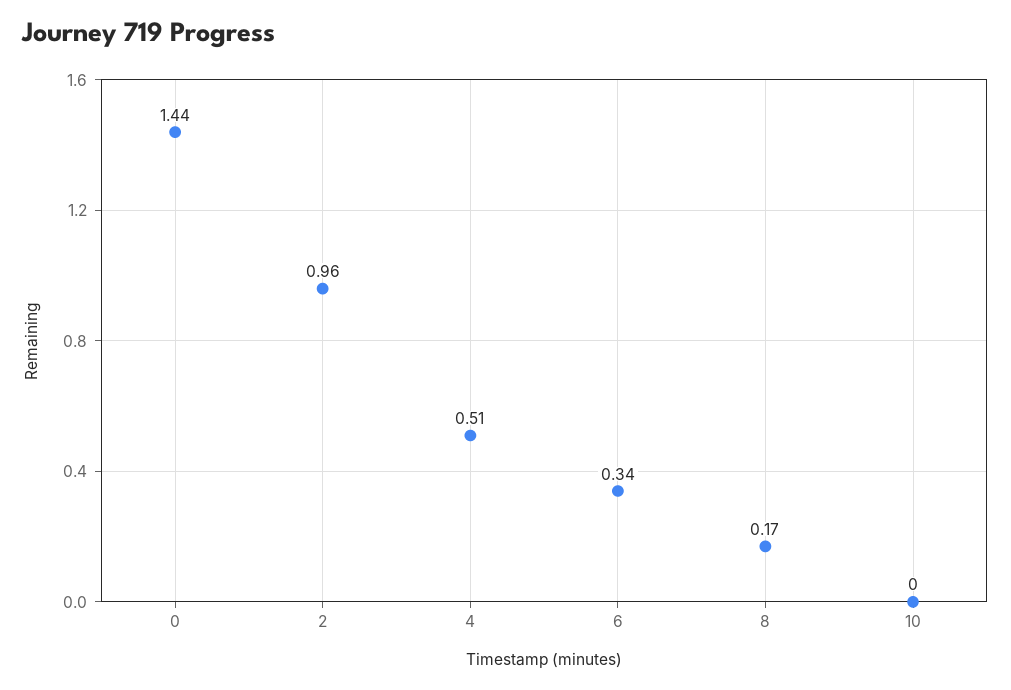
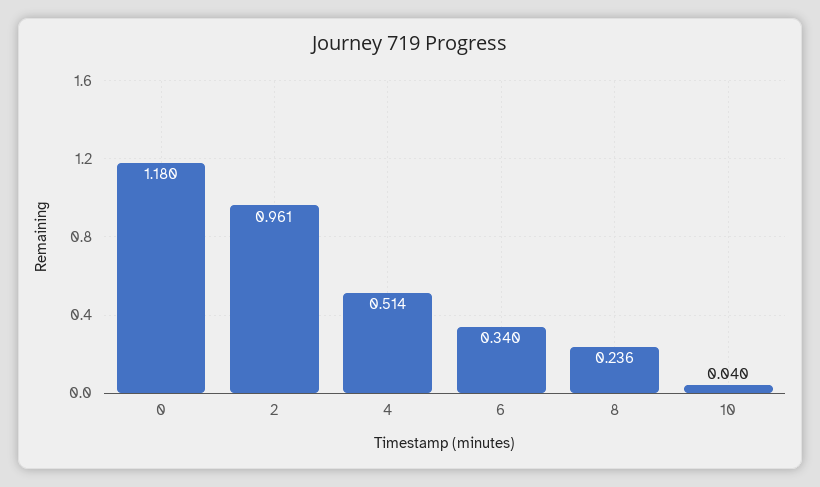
0: 1.44 -> 1.18
8: 0.17 -> 0.236
10: 0 -> 0.04

